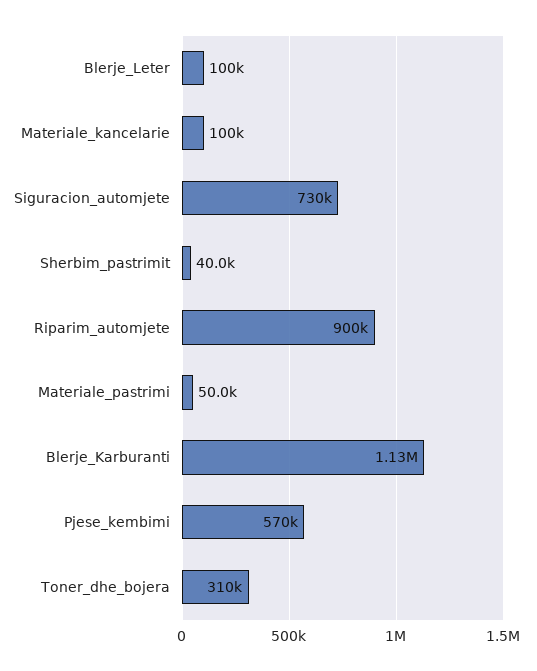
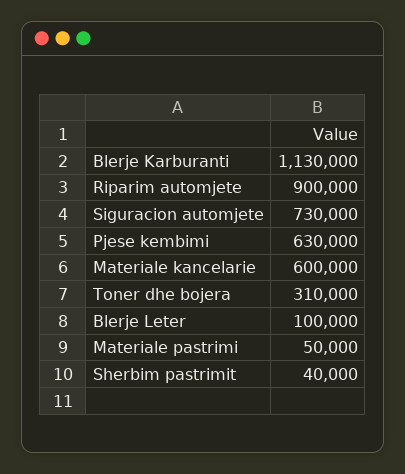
Materiale_kancelarie: 100000 -> 600000
Pjese_kembimi: 570000 -> 630000

